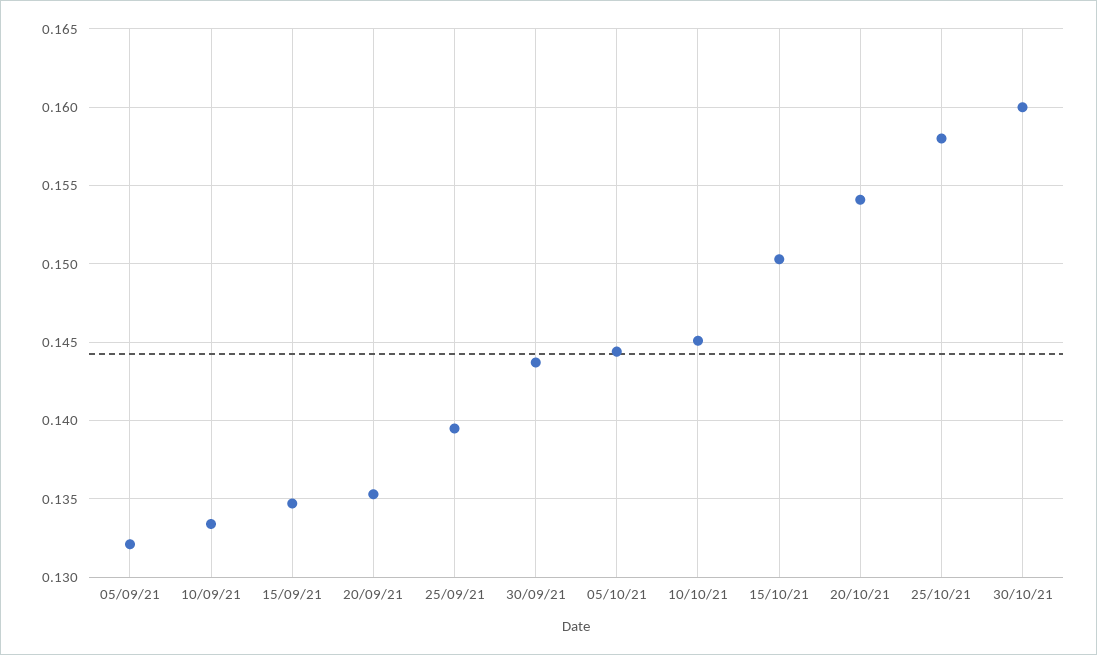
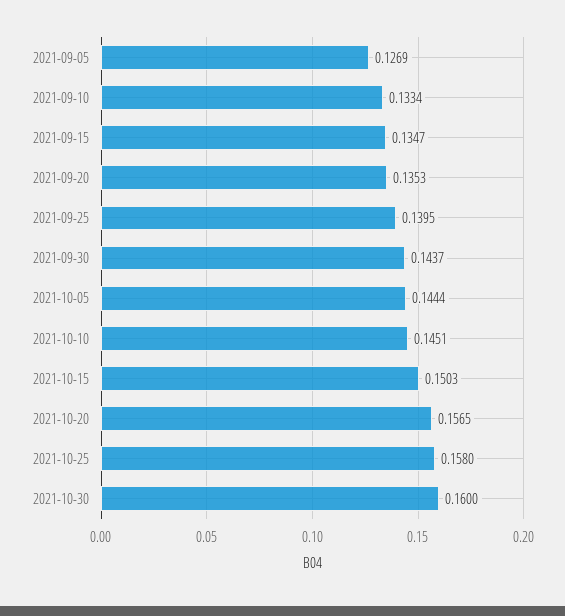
05/09/21: 0.132 -> 0.1269
20/10/21: 0.154 -> 0.1565

